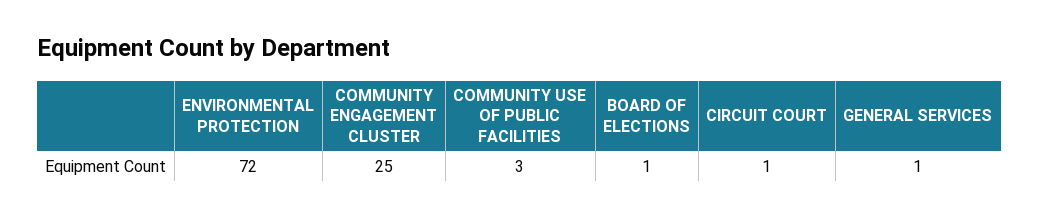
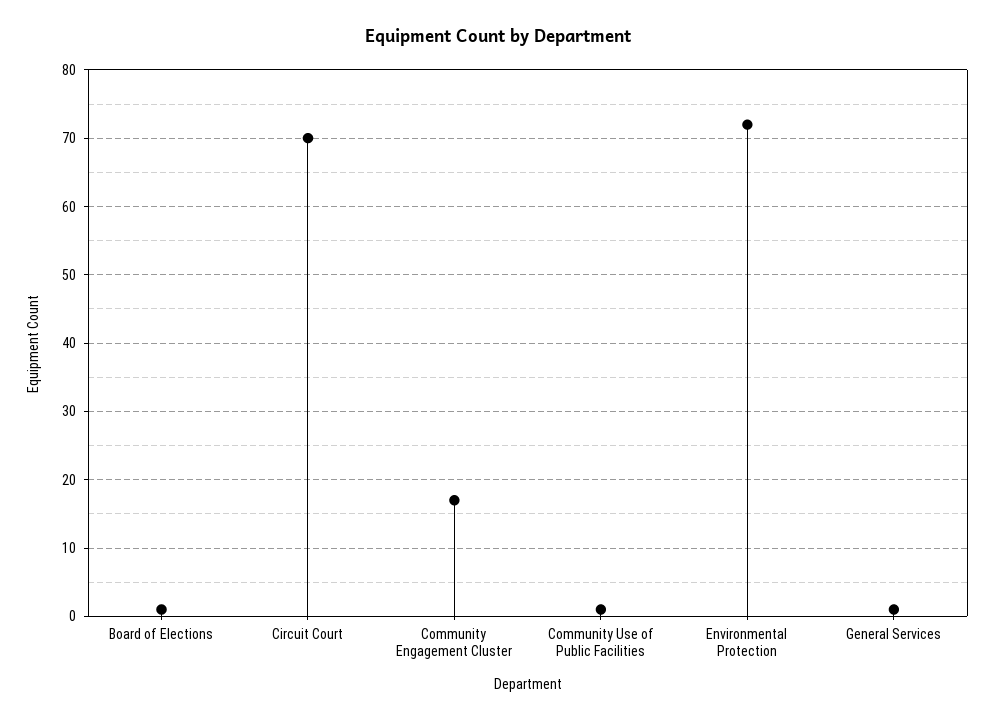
COMMUNITY ENGAGEMENT CLUSTER: 25 -> 17
COMMUNITY USE OF PUBLIC FACILITIES: 3 -> 1
CIRCUIT COURT: 1 -> 70

